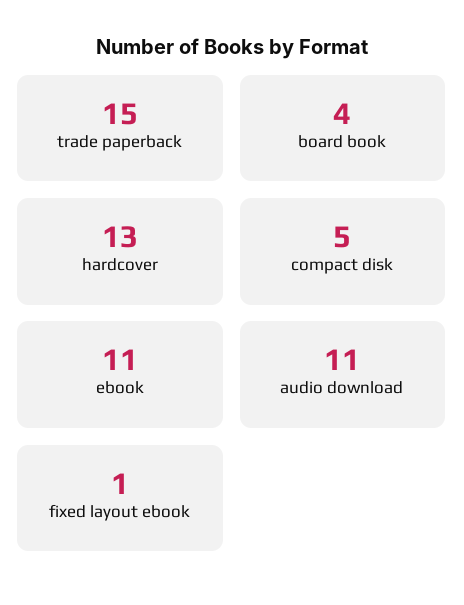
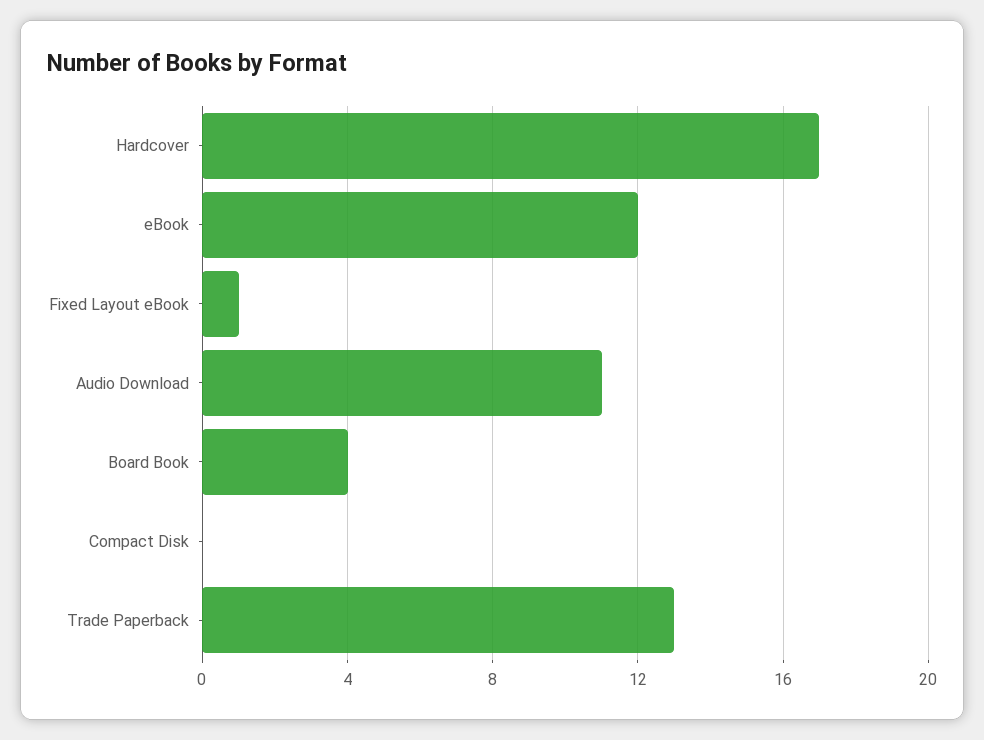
trade paperback: 15 -> 13
hardcover: 13 -> 17
compact disk: 5 -> 0
ebook: 11 -> 12

